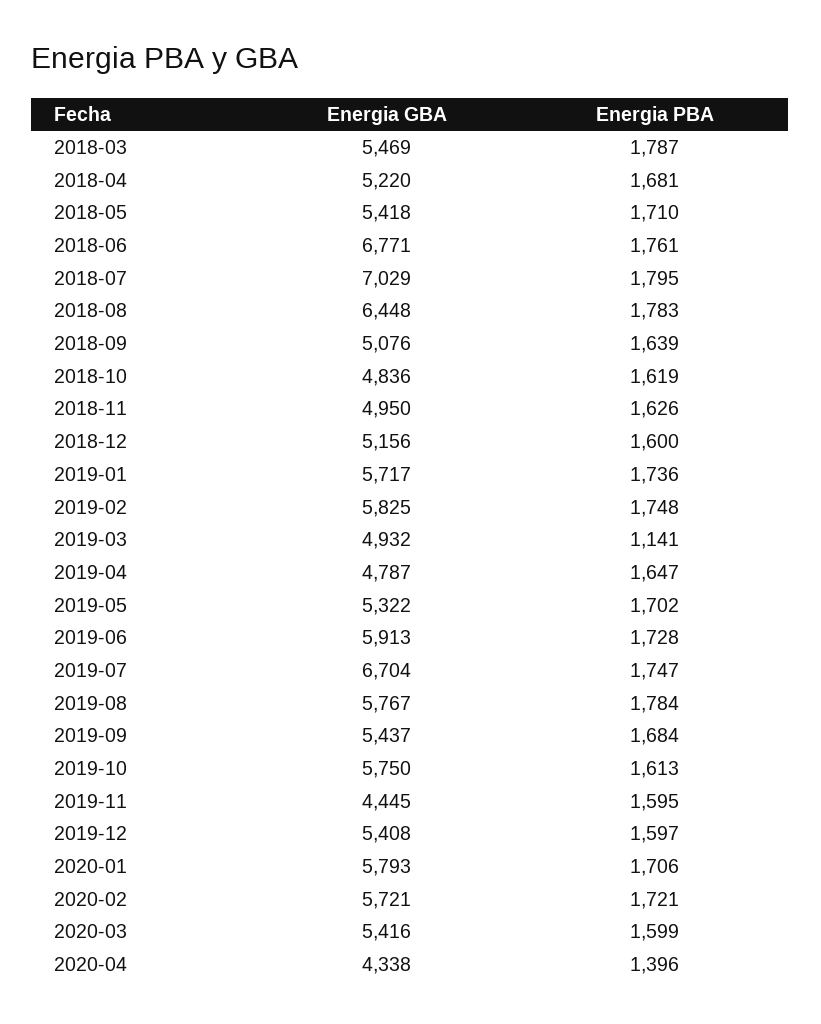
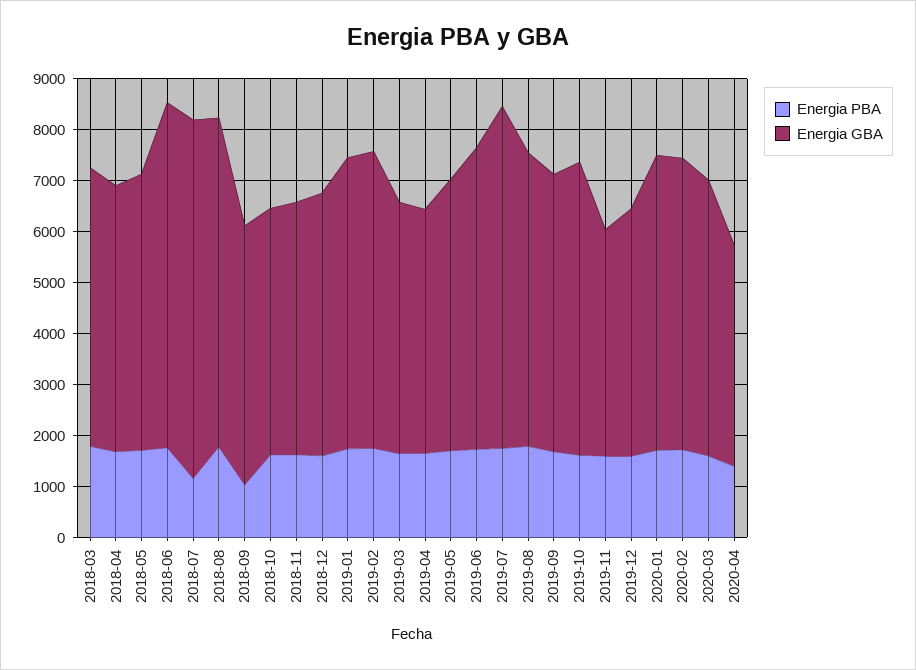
Energia PBA, 2018-07: 1795 -> 1200
Energia PBA, 2018-09: 1639 -> 1000
Energia PBA, 2019-03: 1141 -> 1600
Energia GBA, 2019-12: 5408 -> 4800

